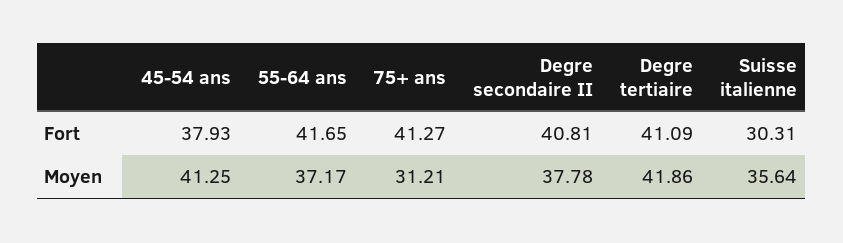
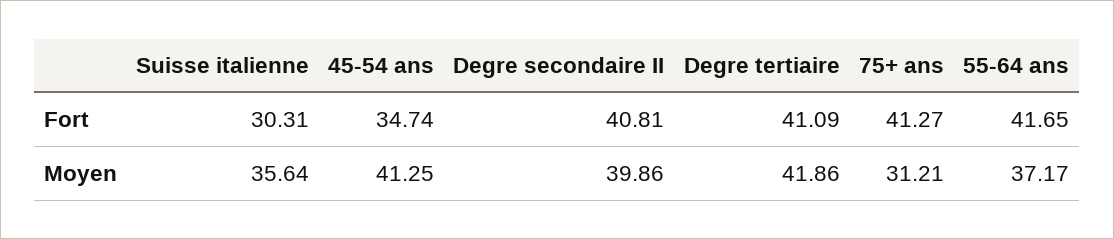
45-54 ans, Fort: 37.93 -> 34.74
Degre secondaire II, Moyen: 37.78 -> 39.86

